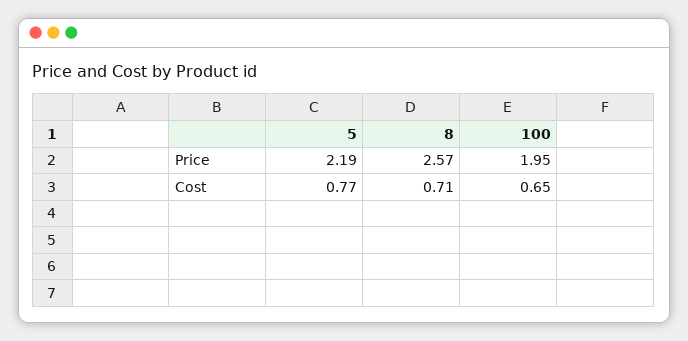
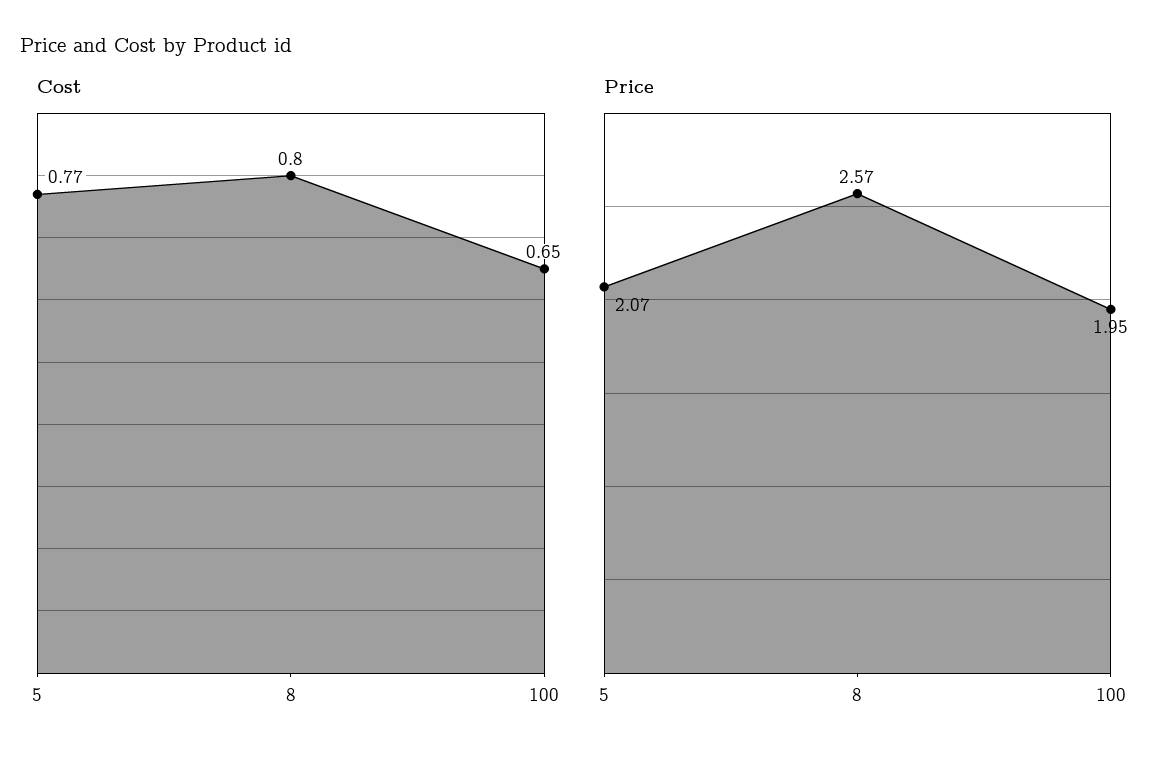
Price, 5: 2.19 -> 2.07
Cost, 8: 0.71 -> 0.8

